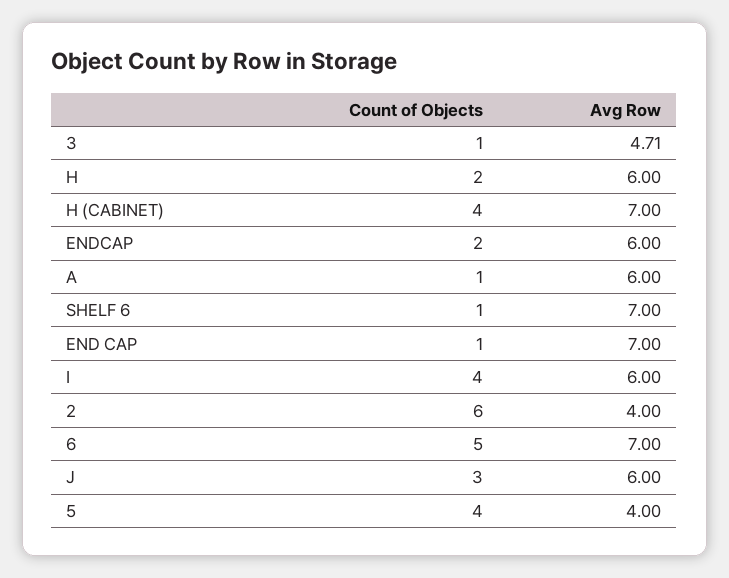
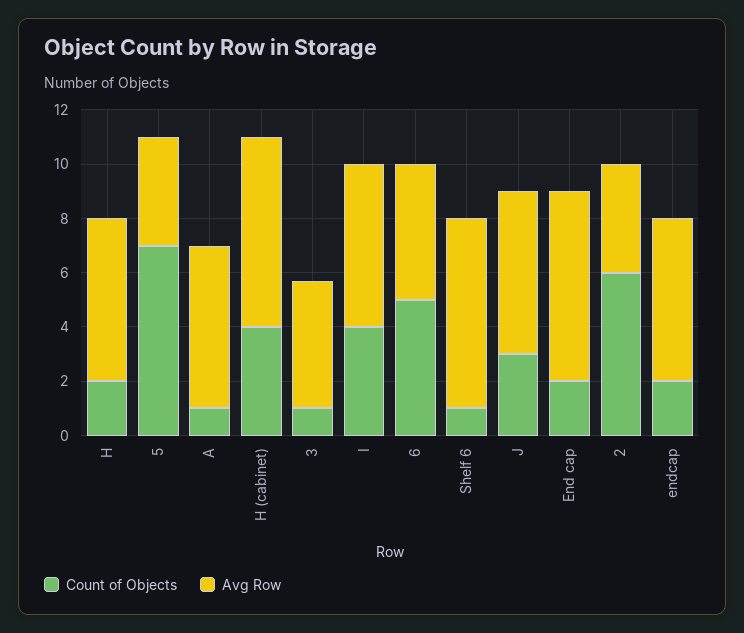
Count of Objects, END CAP: 1 -> 2
Avg Row, 6: 7 -> 5
Count of Objects, 5: 4 -> 7

